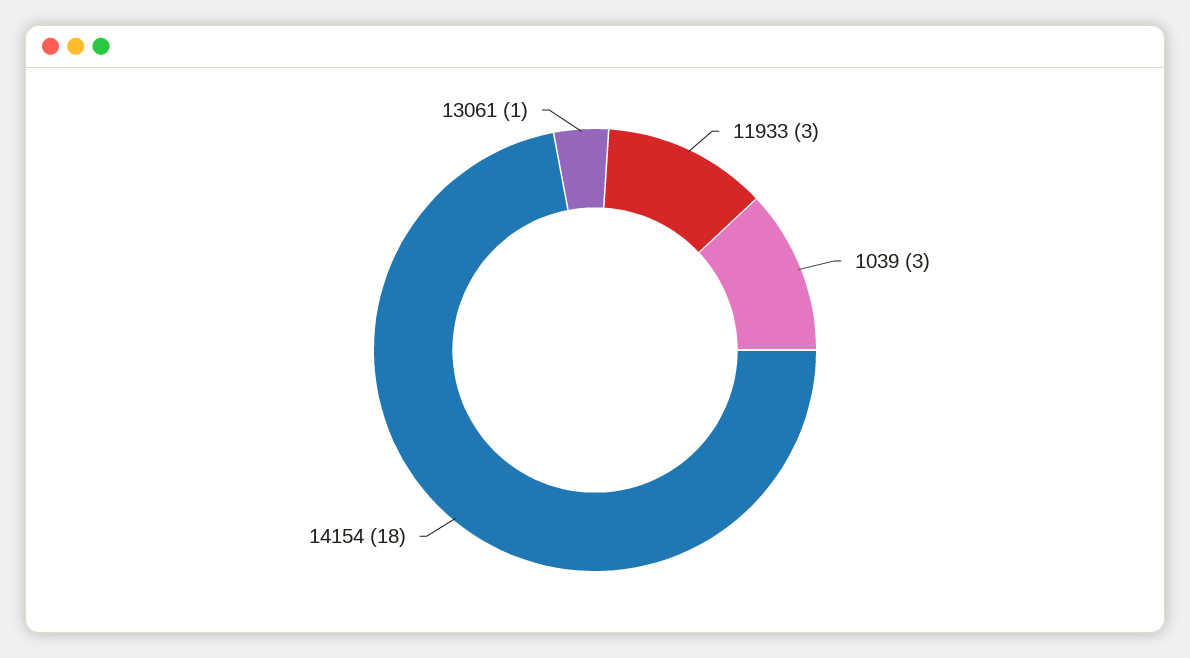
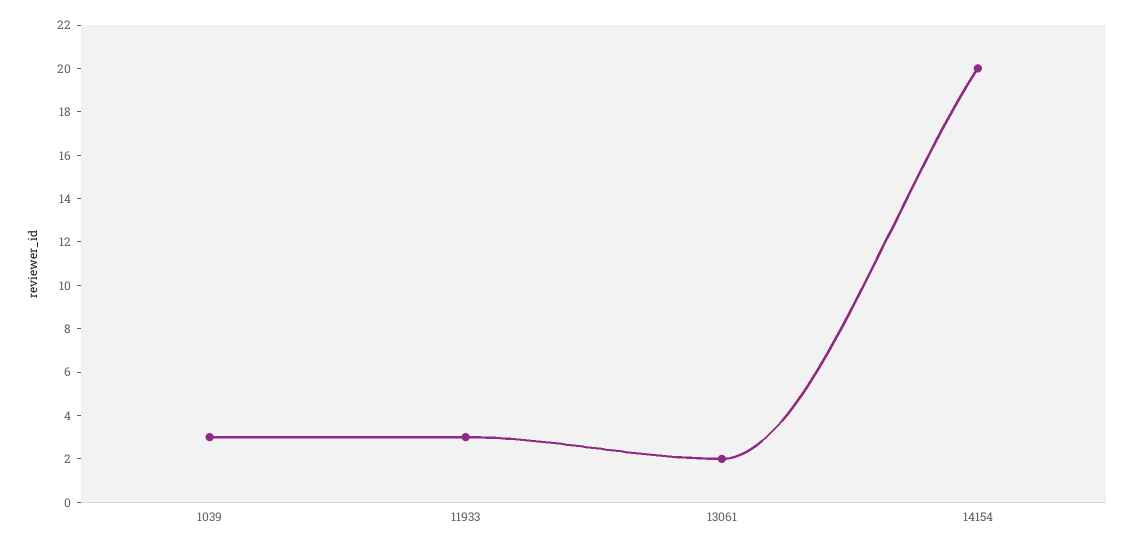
14154: 18 -> 20
13061: 1 -> 2

